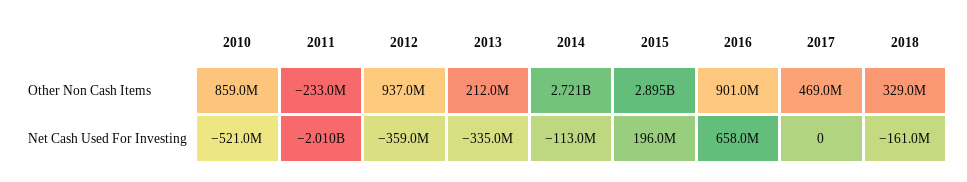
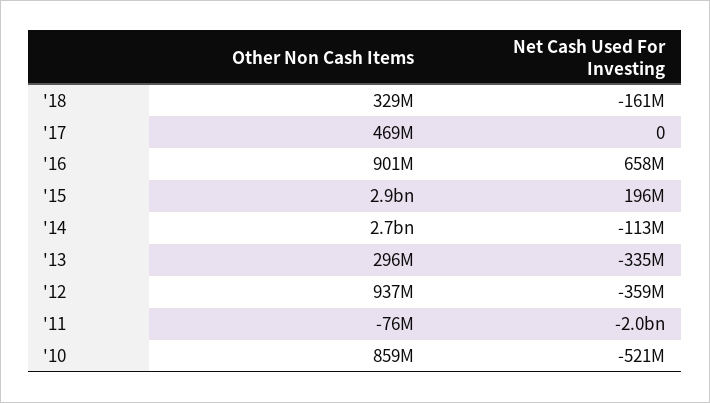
2011, Other Non Cash Items: -233000000 -> -76000000
2013, Other Non Cash Items: 212000000 -> 296000000

